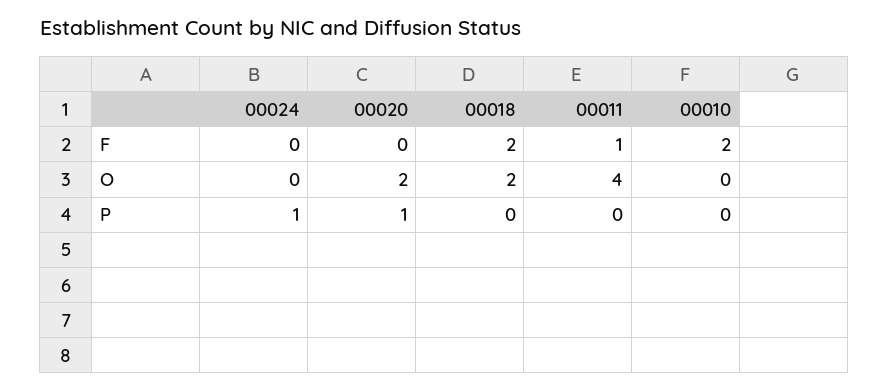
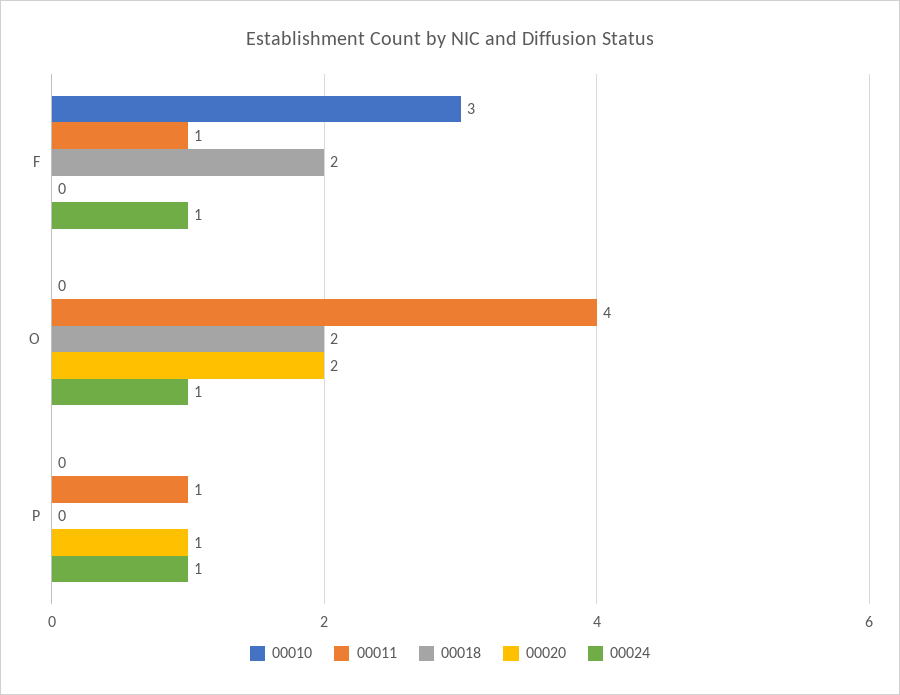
00024, F: 0 -> 1
00010, F: 2 -> 3
00024, O: 0 -> 1
00011, P: 0 -> 1

